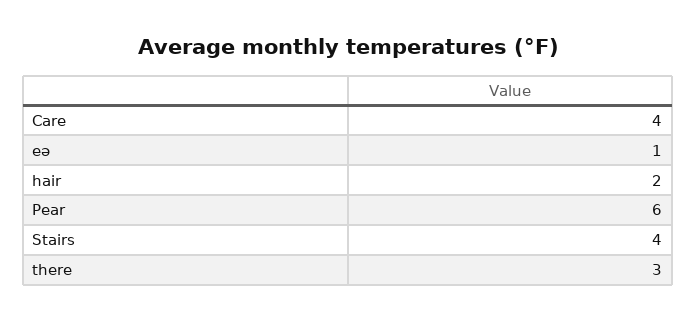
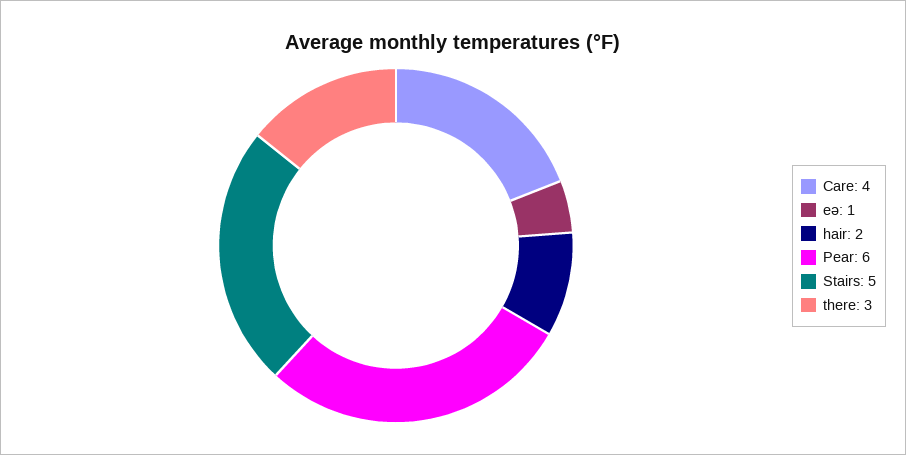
Stairs: 4 -> 5

